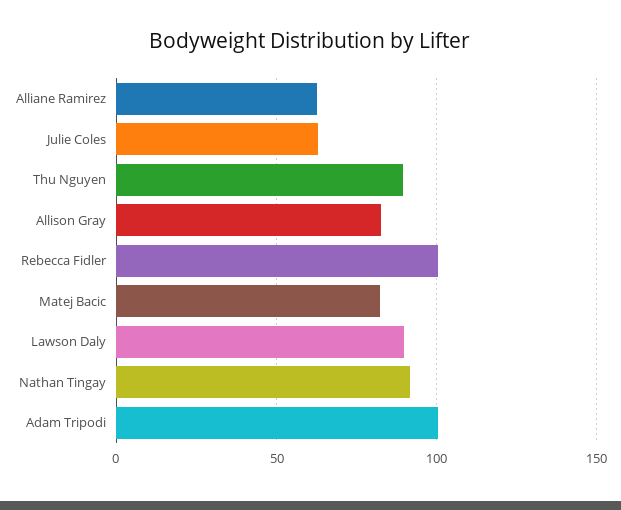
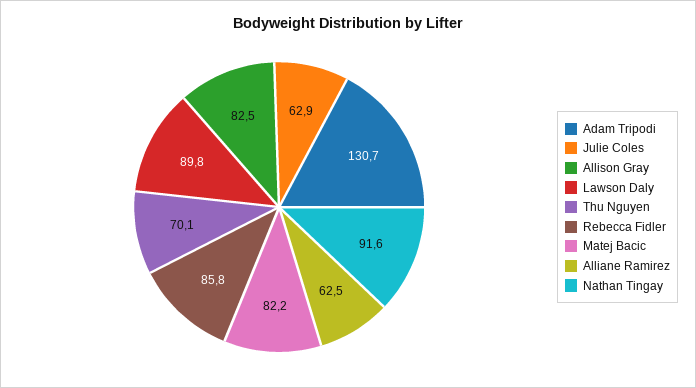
Thu Nguyen: 90 -> 70.1
Rebecca Fidler: 100 -> 85.8
Adam Tripodi: 100 -> 130.7

